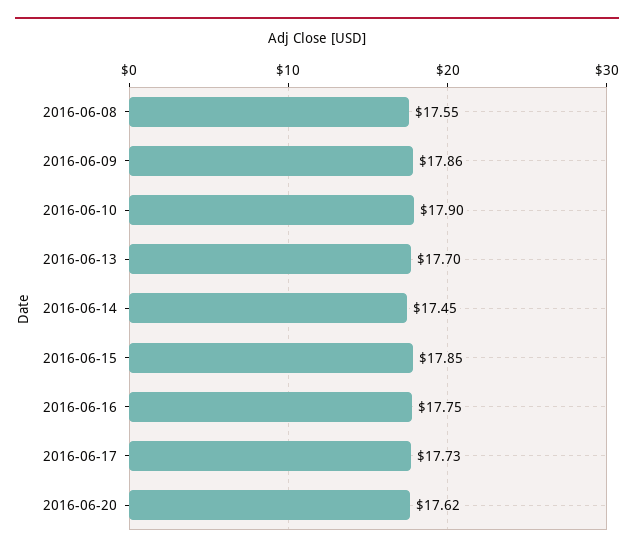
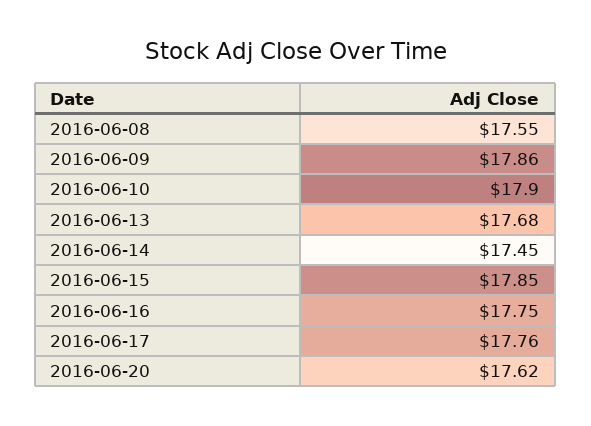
2016-06-13: 17.7 -> 17.68
2016-06-17: 17.73 -> 17.76

